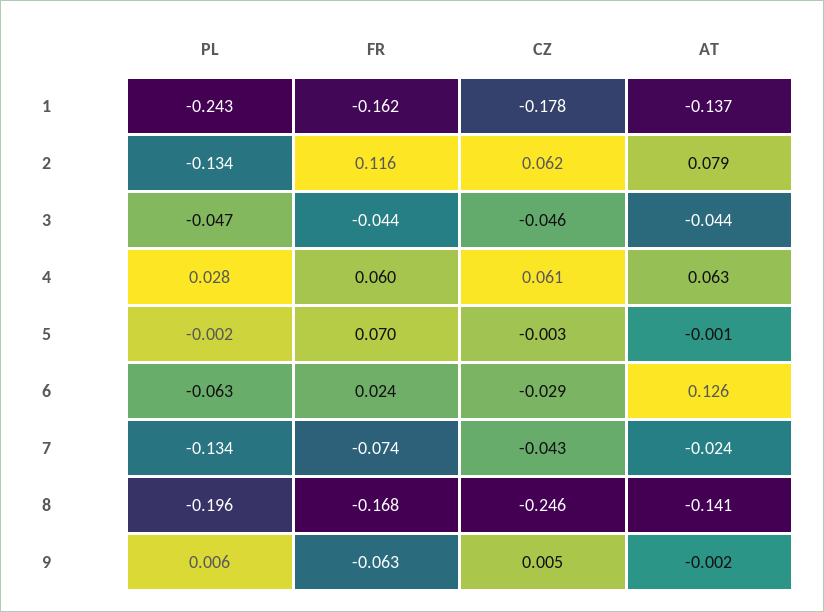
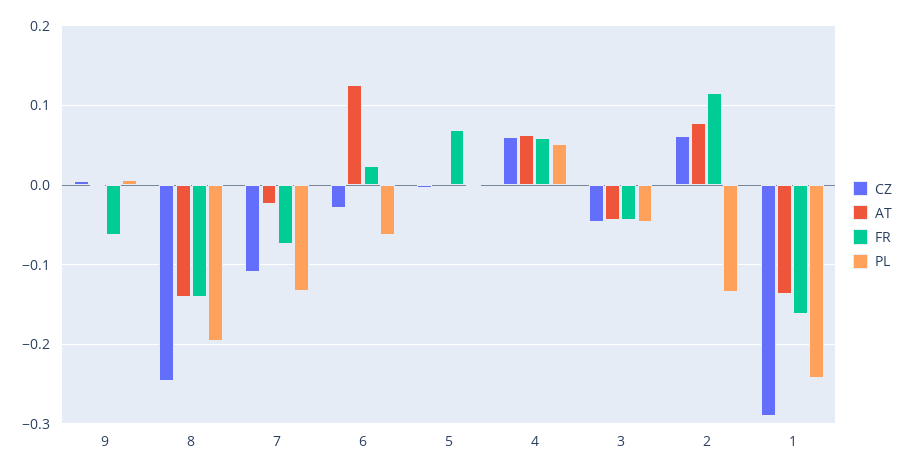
CZ, 1: -0.178 -> -0.29
PL, 4: 0.028 -> 0.05
CZ, 7: -0.043 -> -0.11
FR, 8: -0.168 -> -0.14

